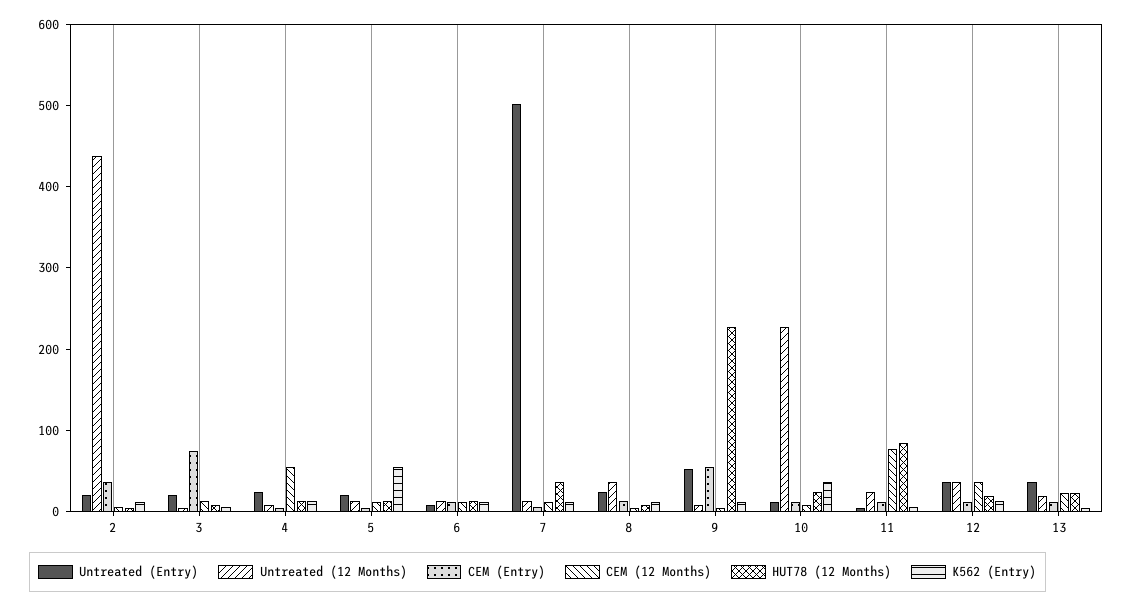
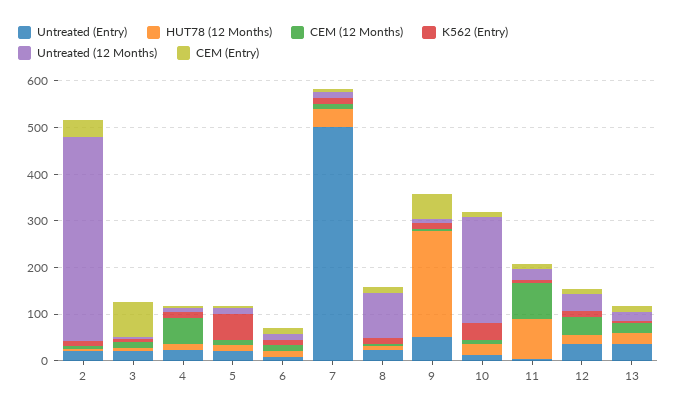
Untreated (12 Months), 8: 40 -> 100

